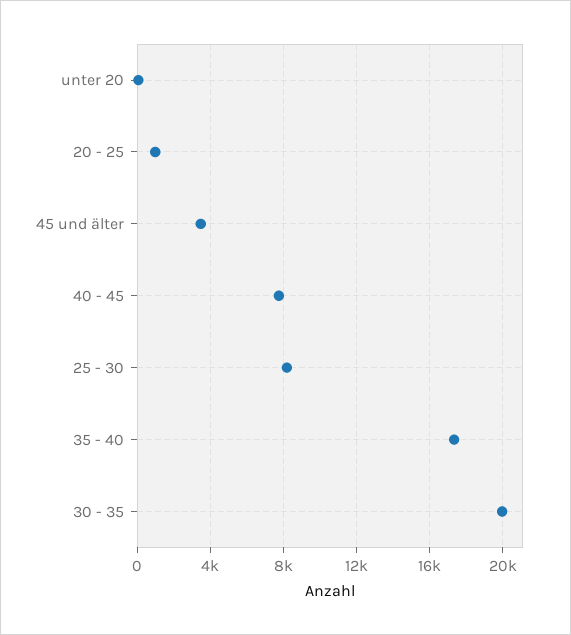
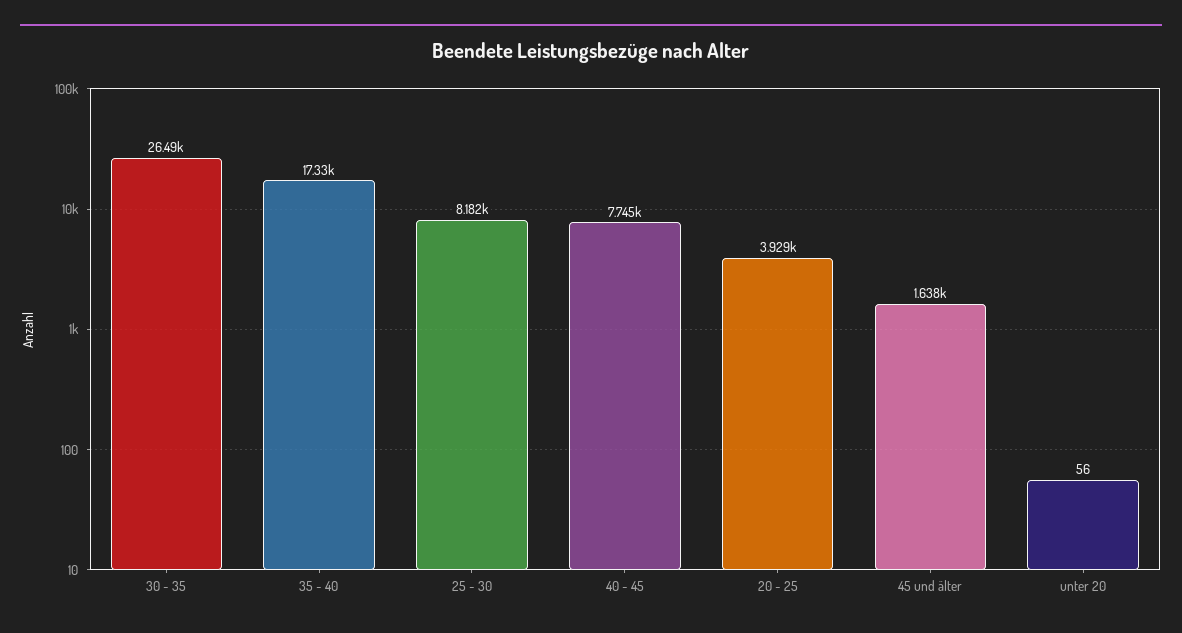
20 - 25: 1000 -> 3929
45 und älter: 3500 -> 1638
30 - 35: 20000 -> 26490

